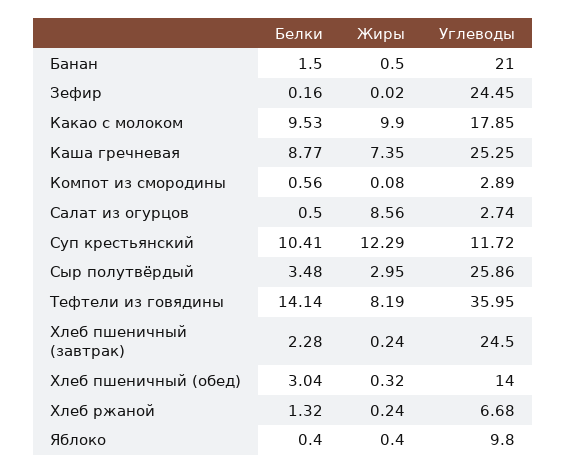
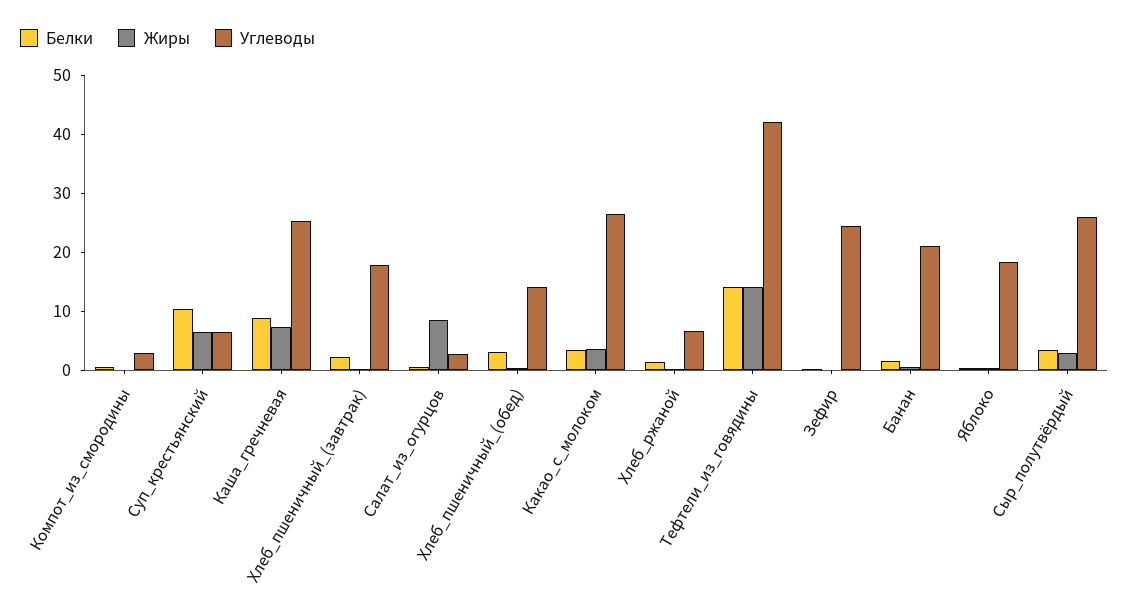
Белки, Какао с молоком: 9.53 -> 4
Жиры, Какао с молоком: 9.9 -> 4
Углеводы, Какао с молоком: 17.85 -> 26
Жиры, Суп крестьянский: 12.29 -> 6
Углеводы, Суп крестьянский: 11.72 -> 6
Жиры, Тефтели из говядины: 8.19 -> 14
Углеводы, Тефтели из говядины: 35.95 -> 42
Углеводы, Хлеб пшеничный (завтрак): 24.5 -> 18
Углеводы, Яблоко: 9.8 -> 18

